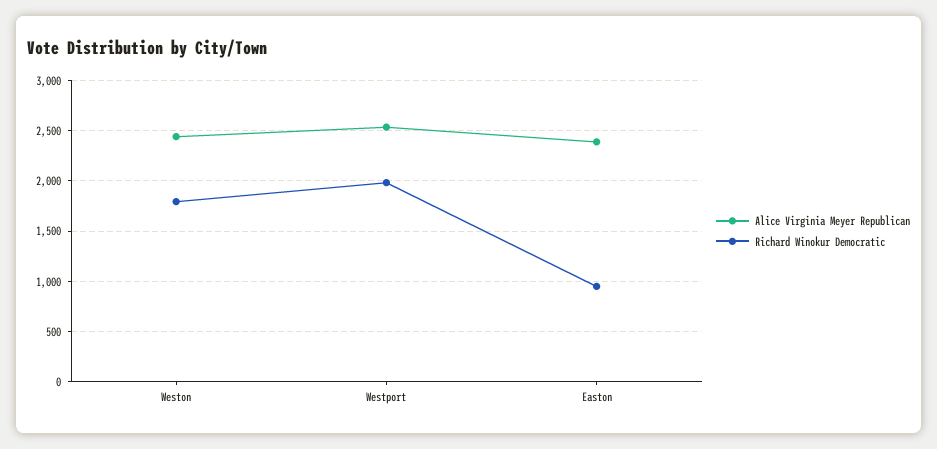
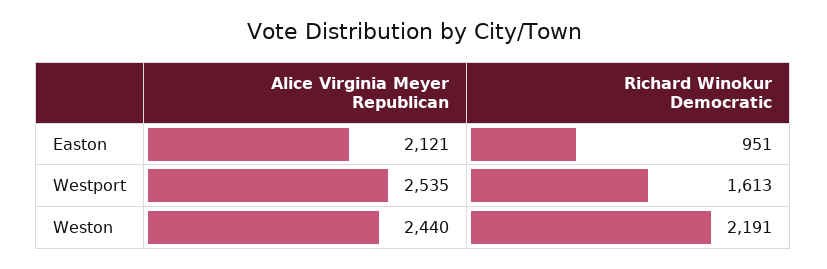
Richard Winokur Democratic, Weston: 1800 -> 2191
Richard Winokur Democratic, Westport: 2000 -> 1613
Alice Virginia Meyer Republican, Easton: 2400 -> 2121

